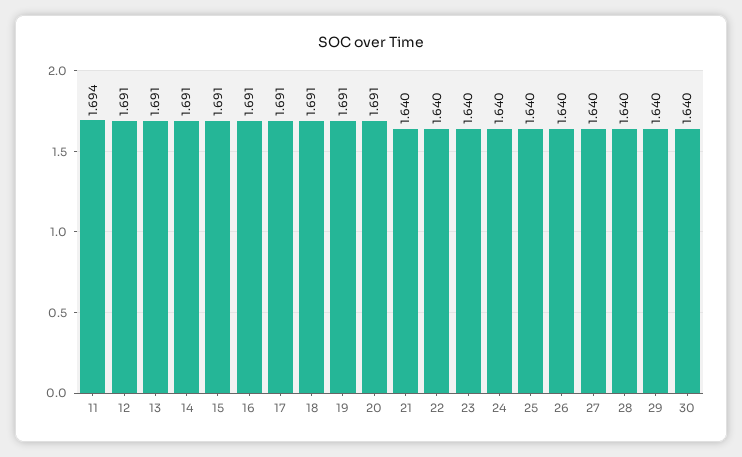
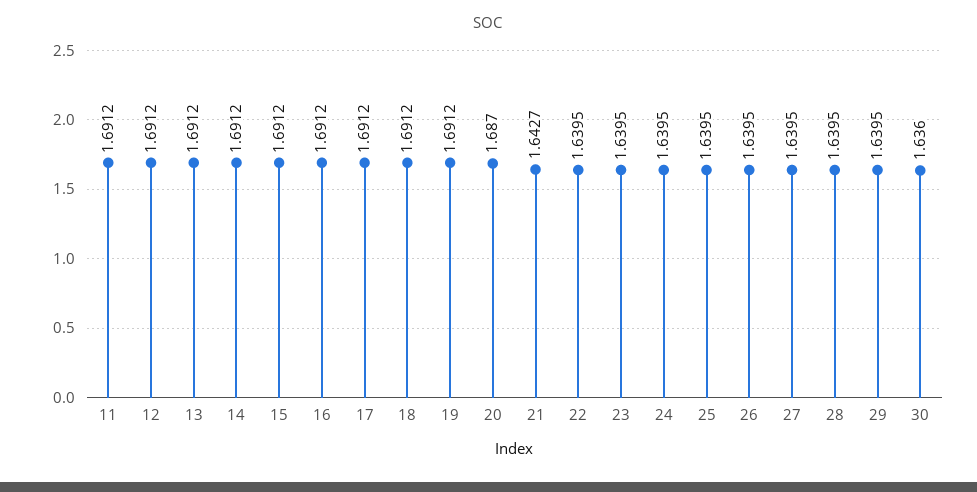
11: 1.694 -> 1.6912
20: 1.691 -> 1.687
21: 1.64 -> 1.6427
30: 1.64 -> 1.636

